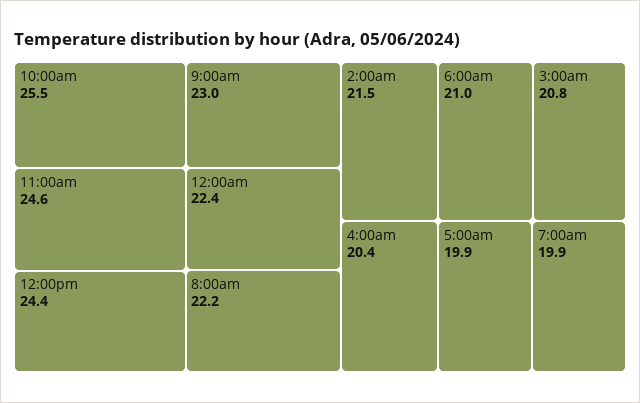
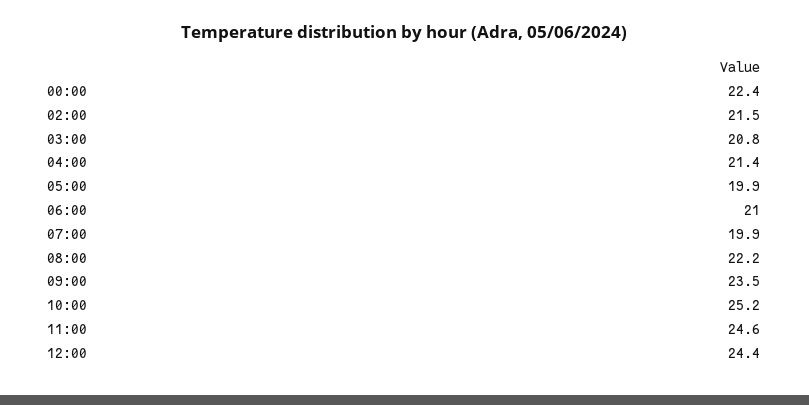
10:00am: 25.5 -> 25.2
9:00am: 23 -> 23.5
4:00am: 20.4 -> 21.4

